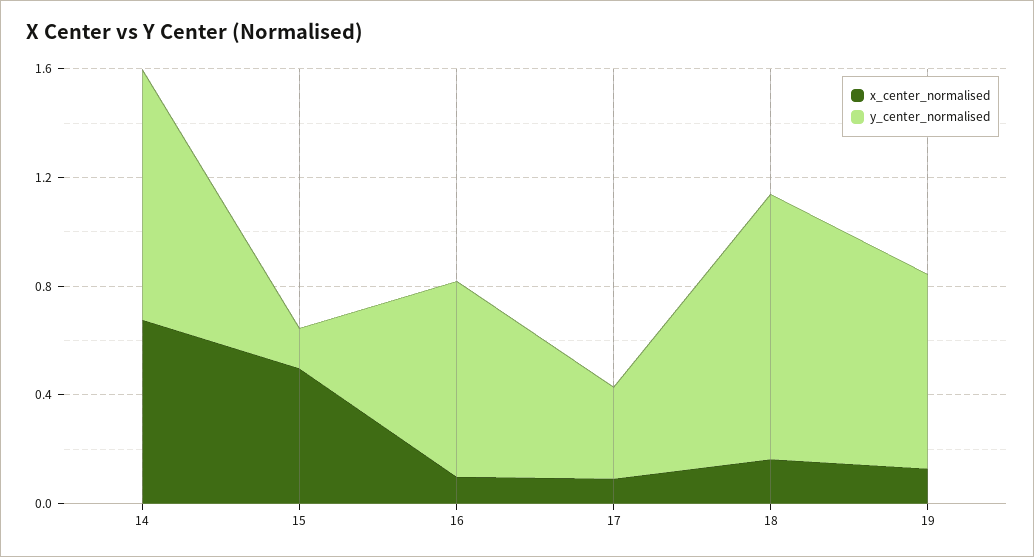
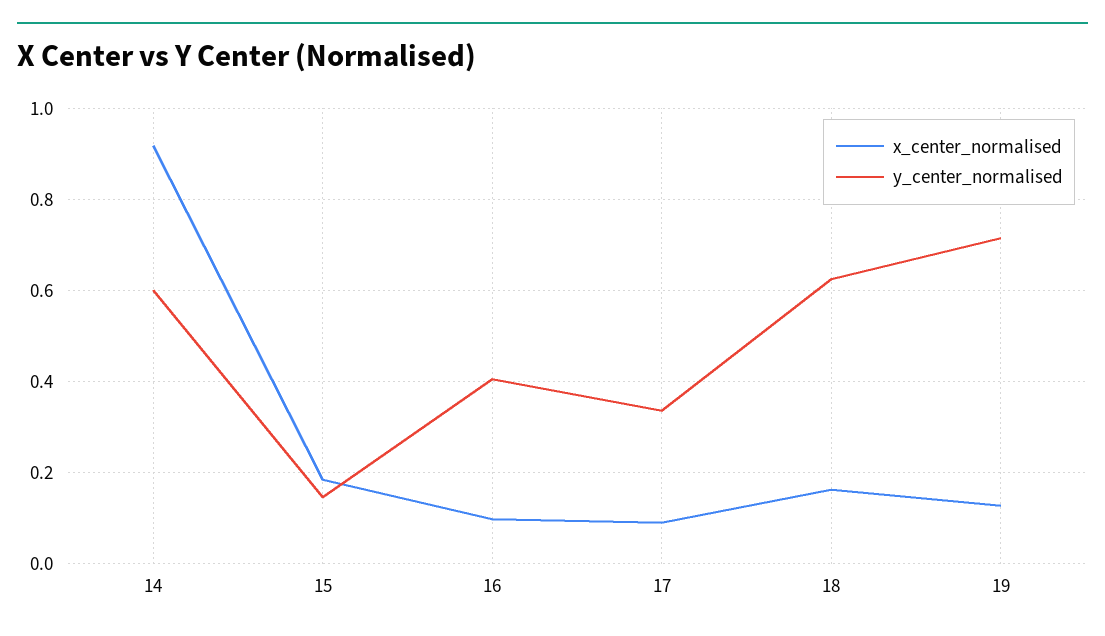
x_center_normalised, 14: 0.7 -> 0.92
y_center_normalised, 14: 0.9 -> 0.6
x_center_normalised, 15: 0.5 -> 0.18
y_center_normalised, 16: 0.7 -> 0.4
y_center_normalised, 18: 1 -> 0.62

